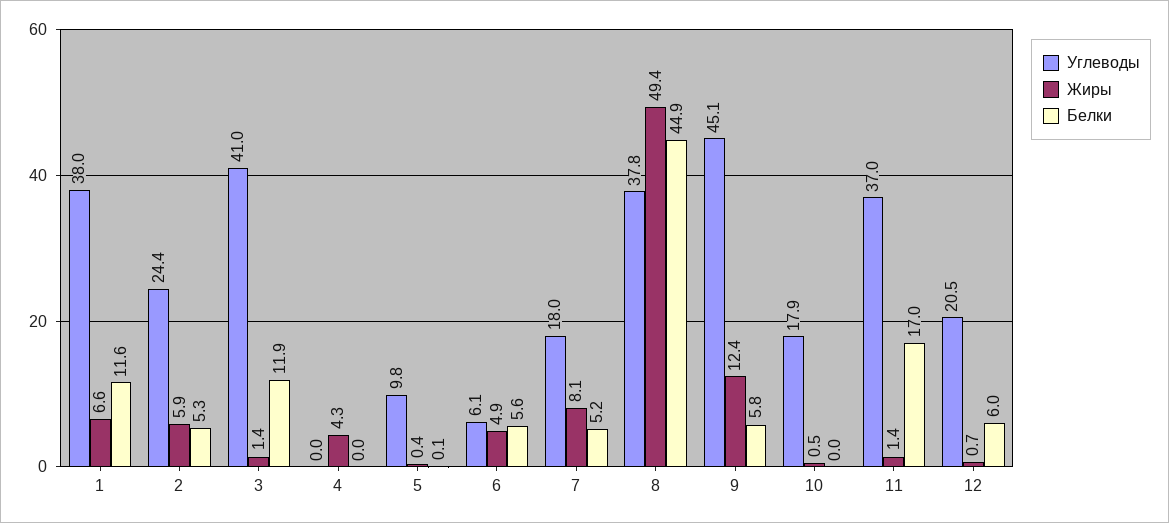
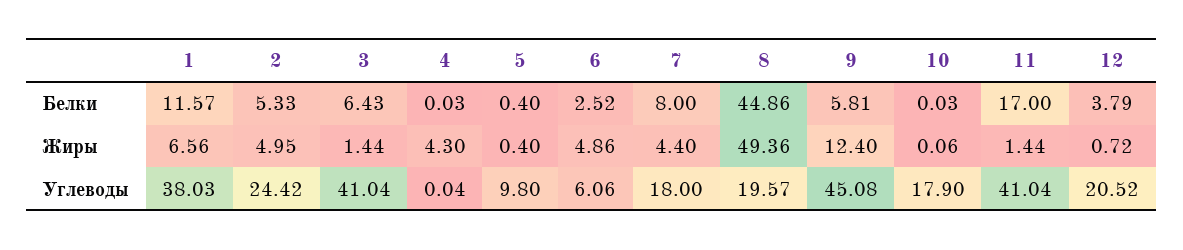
Жиры, 2: 5.9 -> 4.95
Белки, 3: 11.9 -> 6.43
Белки, 5: 0.1 -> 0.4
Белки, 6: 5.6 -> 2.52
Жиры, 7: 8.1 -> 4.4
Белки, 7: 5.2 -> 8
Углеводы, 8: 37.8 -> 19.57
Жиры, 10: 0.5 -> 0.06
Углеводы, 11: 37 -> 41.04
Белки, 12: 6 -> 3.79

